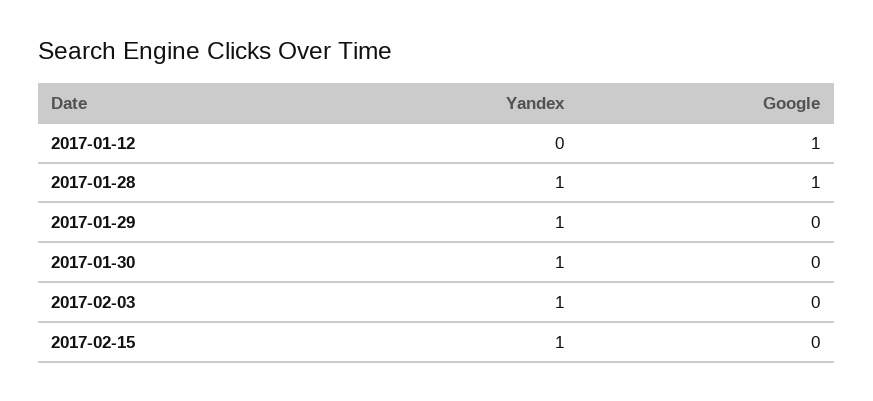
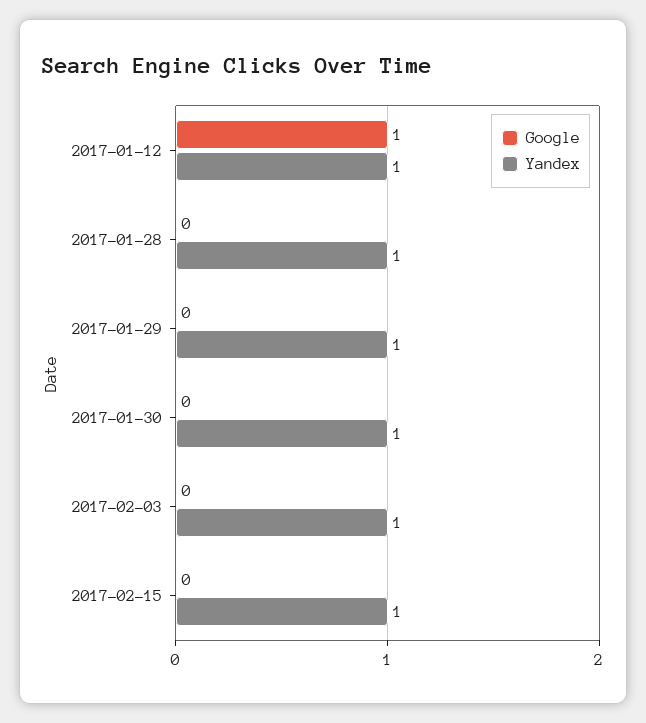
Yandex, 2017-01-12: 0 -> 1
Google, 2017-01-28: 1 -> 0

